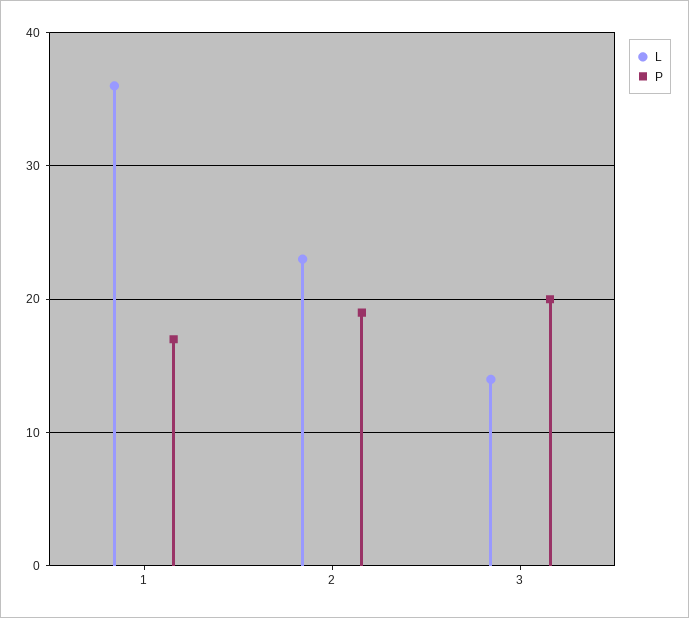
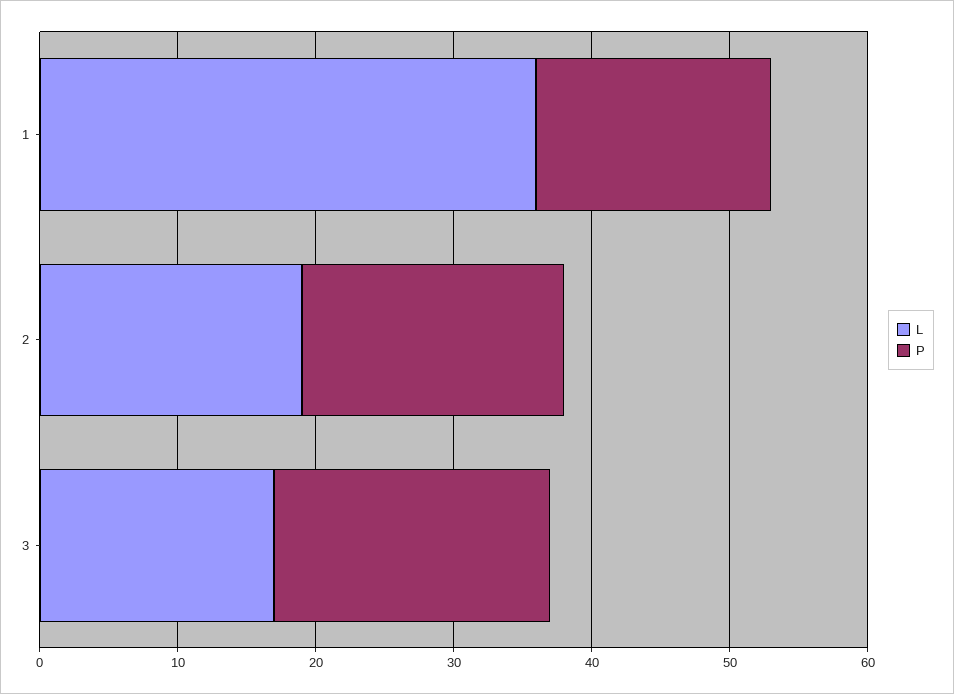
L, 2: 23 -> 19
L, 3: 14 -> 17

